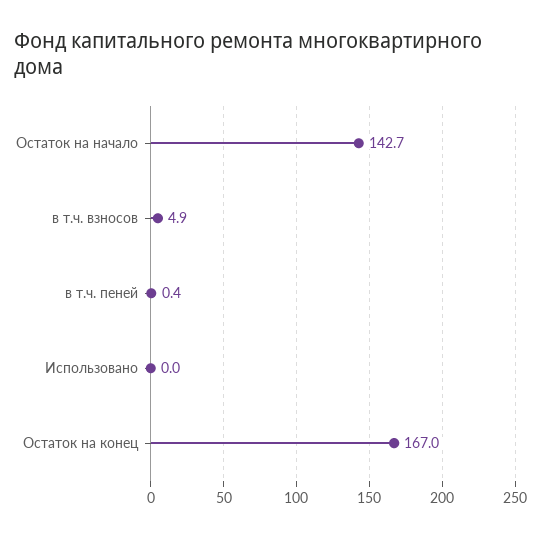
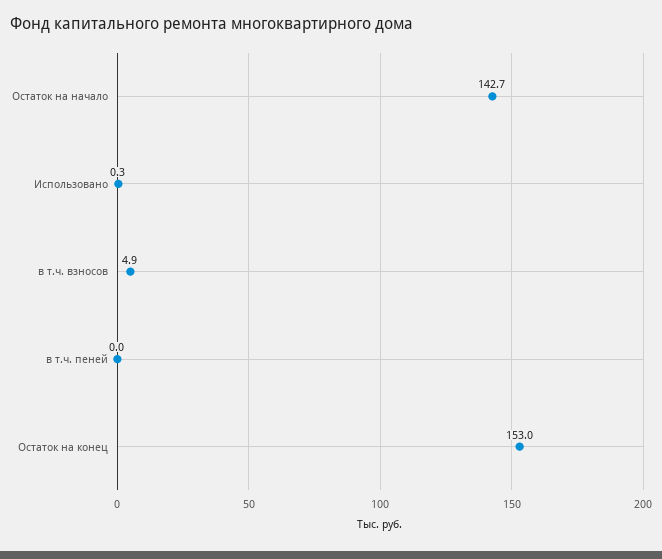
в т.ч. пеней: 0.4 -> 0
Использовано: 0 -> 0.3
Остаток на конец: 167 -> 153

